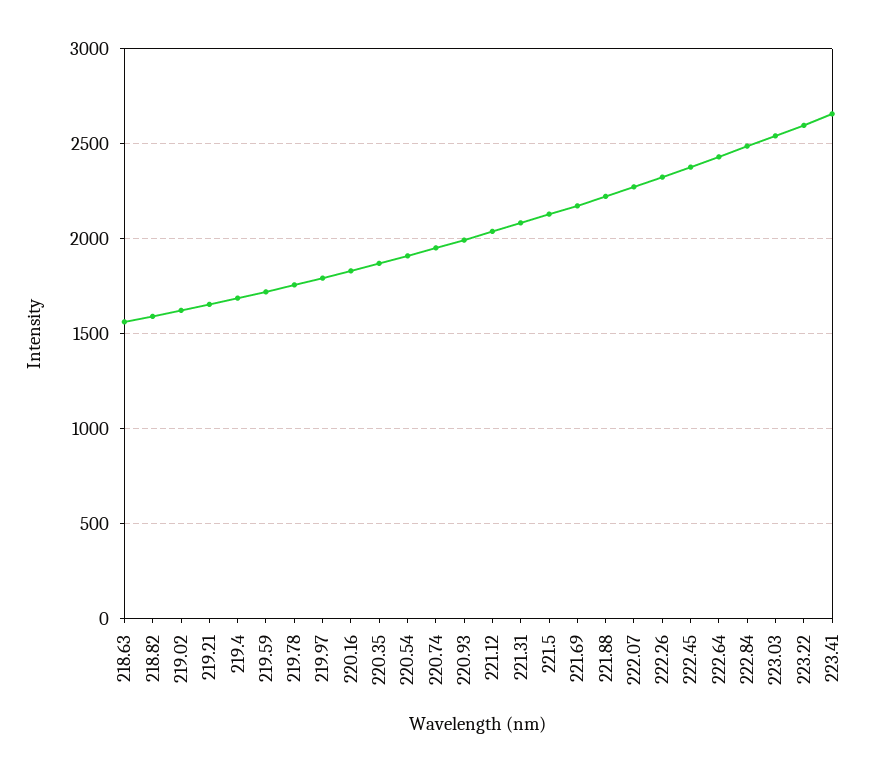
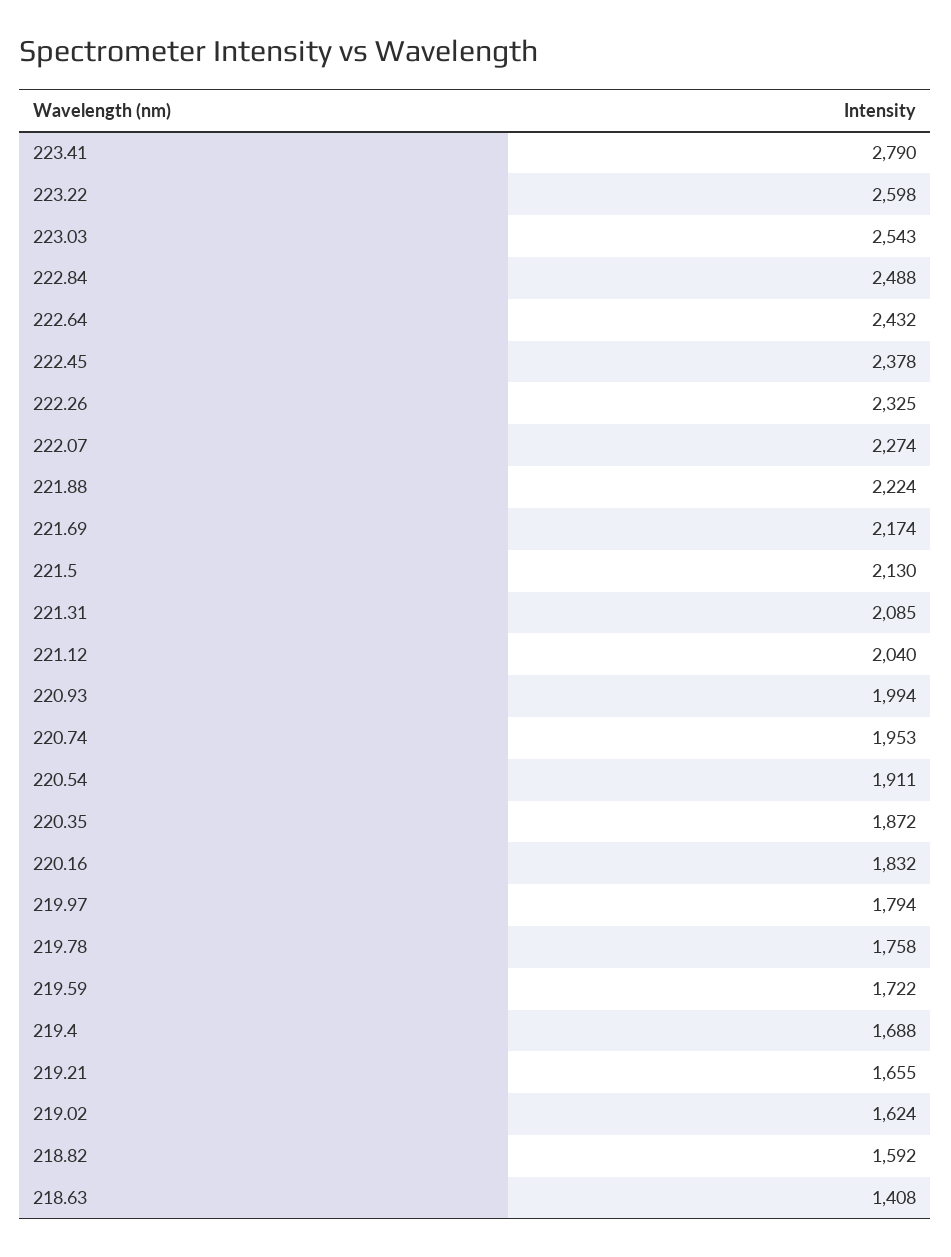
218.63: 1550 -> 1408
223.41: 2650 -> 2790

